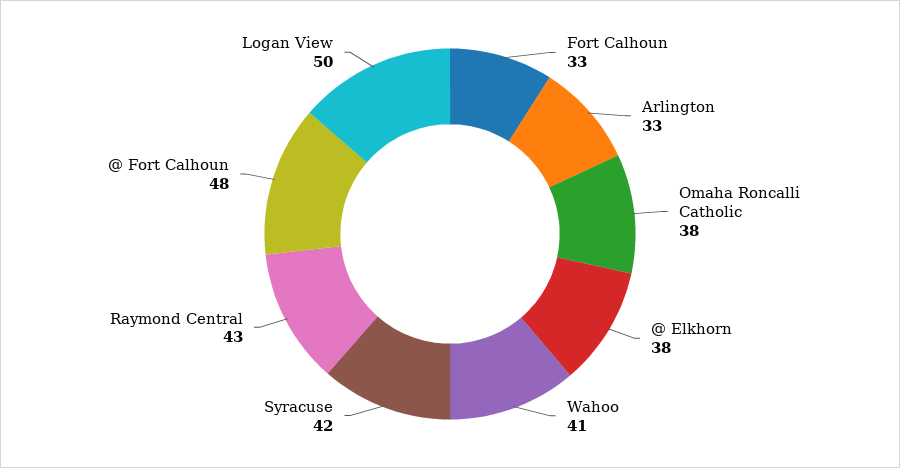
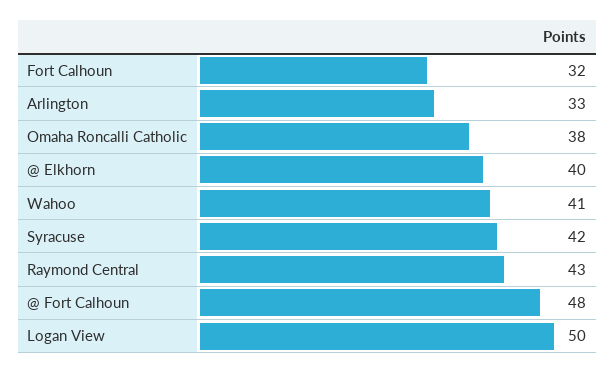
Fort Calhoun: 33 -> 32
@ Elkhorn: 38 -> 40

